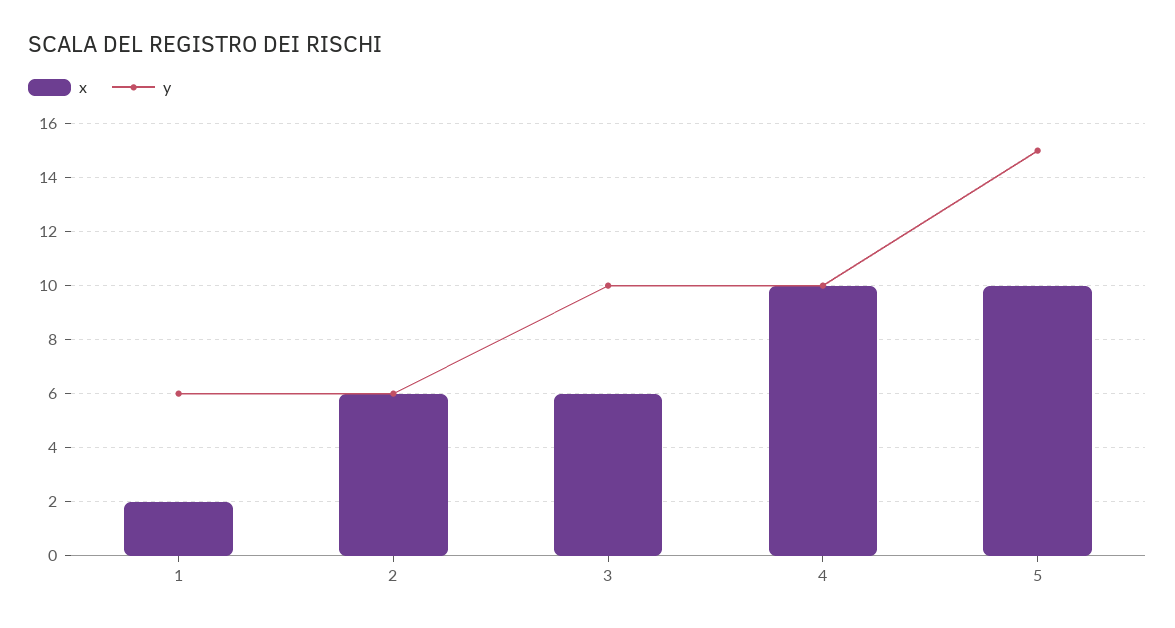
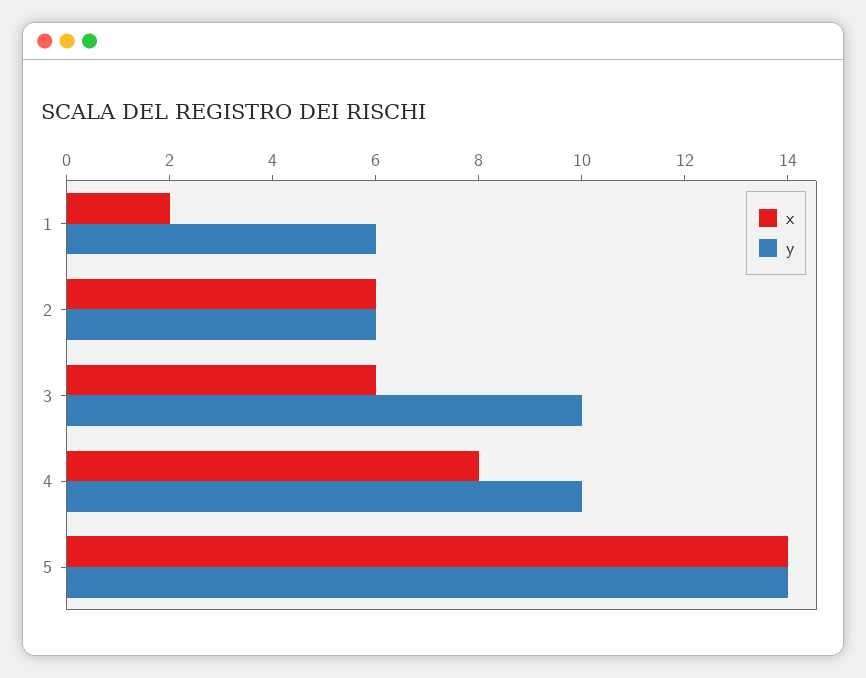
x, 4: 10 -> 8
x, 5: 10 -> 14
y, 5: 15 -> 14

